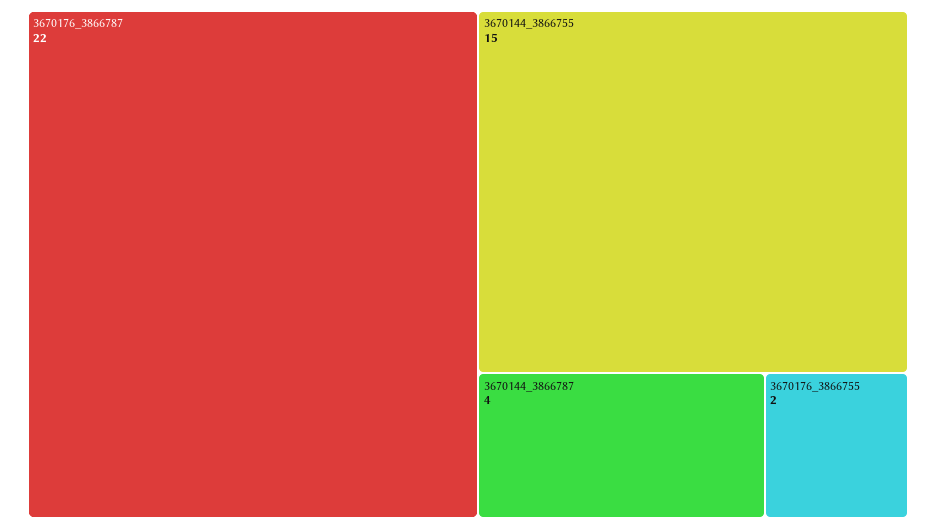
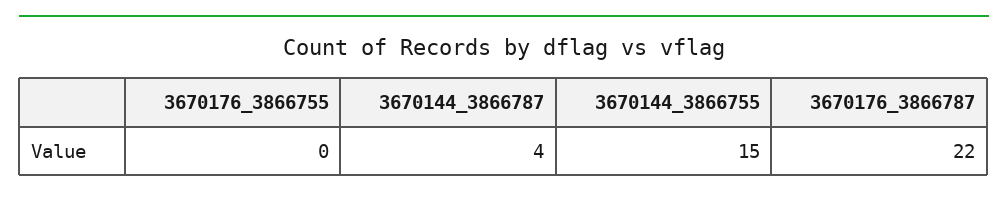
3670176_3866755: 2 -> 0

